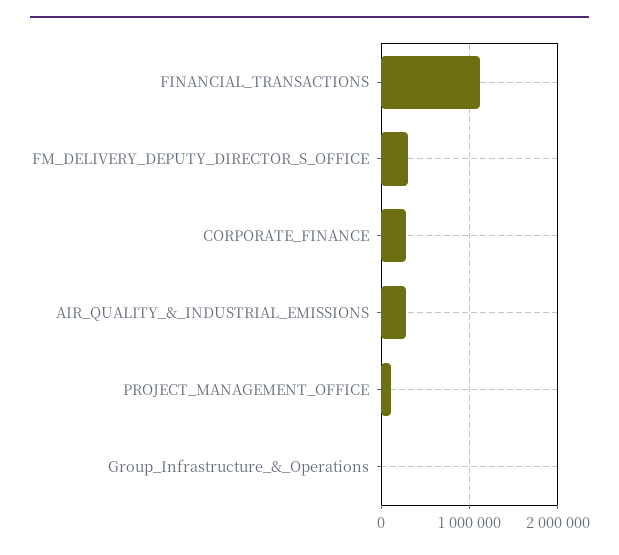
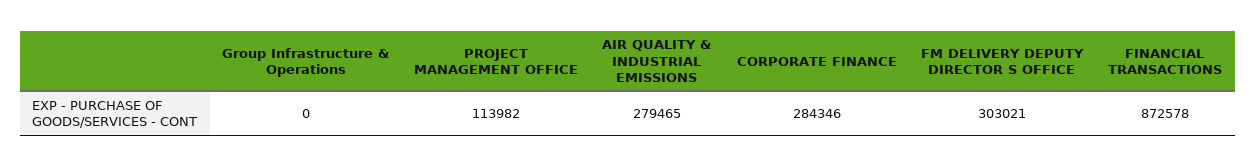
FINANCIAL_TRANSACTIONS: 1100000 -> 872578

